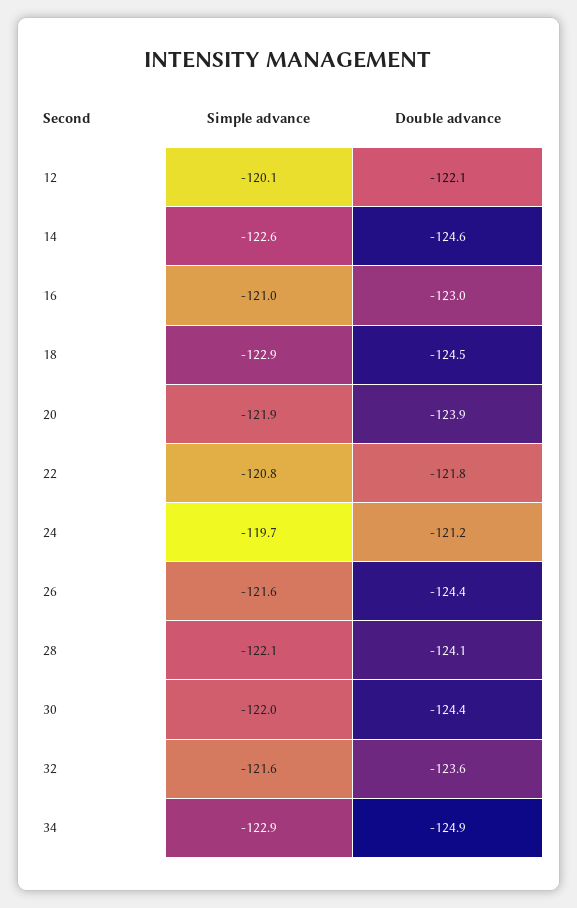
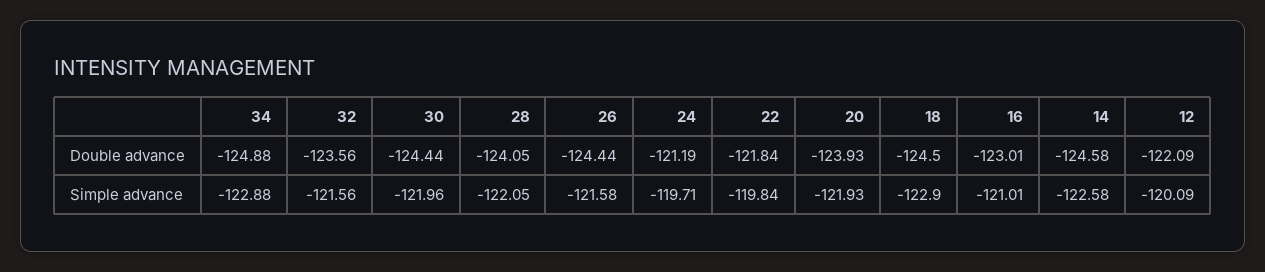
Simple advance, 22: -120.8 -> -119.84

